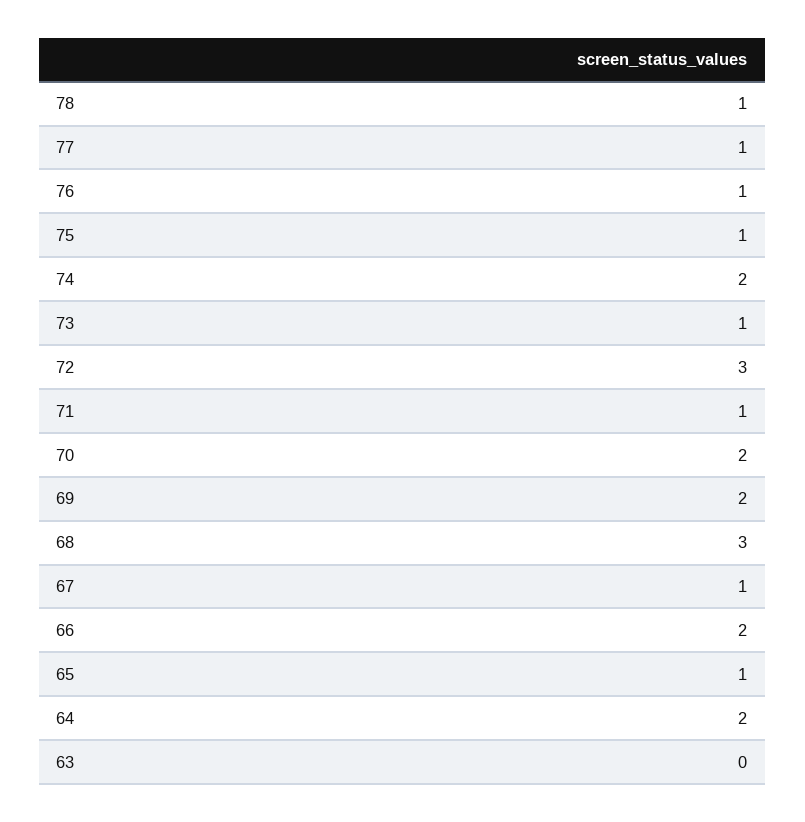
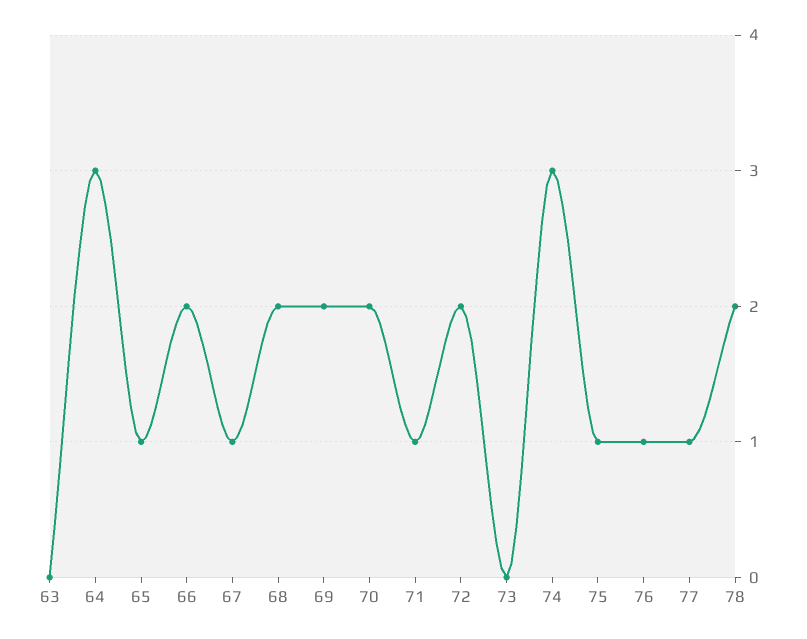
78: 1 -> 2
74: 2 -> 3
73: 1 -> 0
72: 3 -> 2
68: 3 -> 2
64: 2 -> 3

